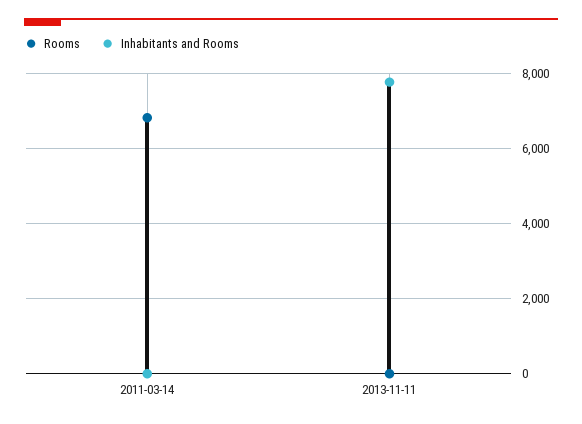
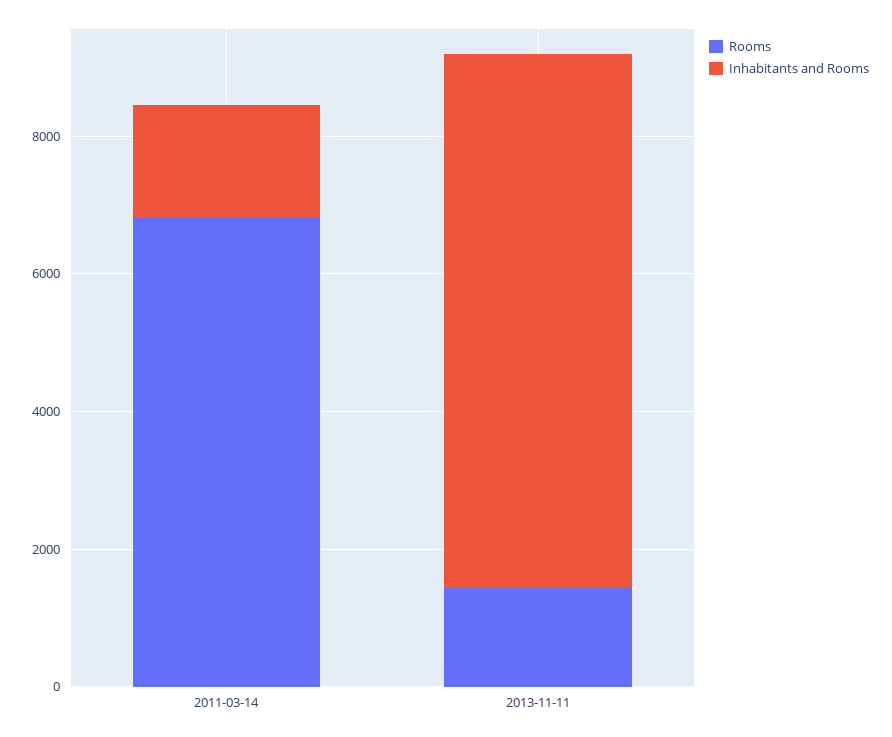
Inhabitants and Rooms, 2011-03-14: 0 -> 1500
Rooms, 2013-11-11: 0 -> 1500

